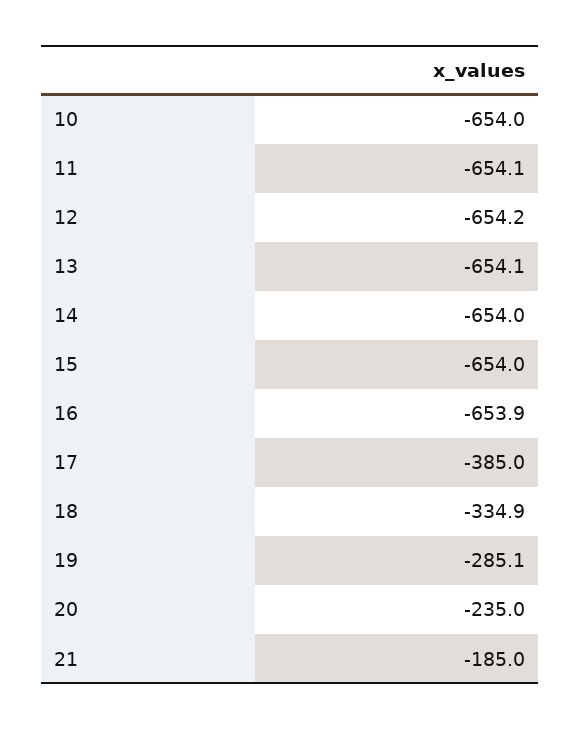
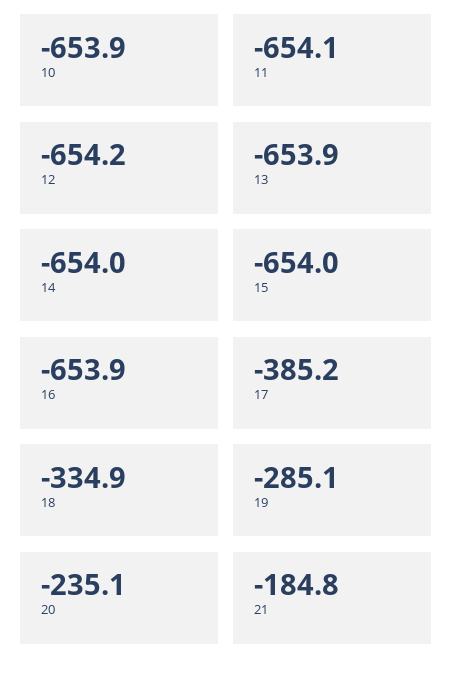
10: -654 -> -653.9
13: -654.1 -> -653.9
17: -385 -> -385.2
20: -235 -> -235.1
21: -185 -> -184.8

